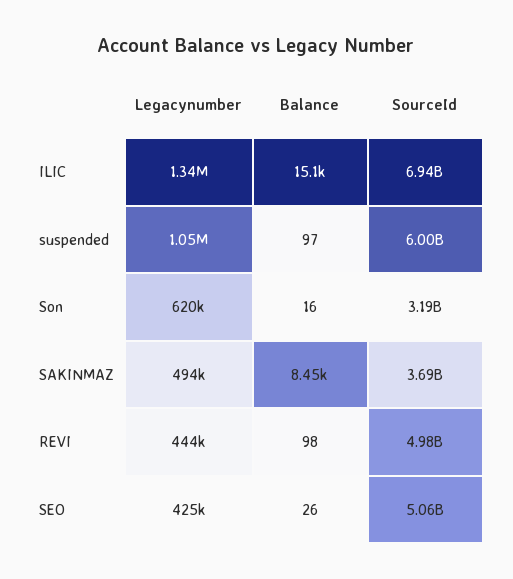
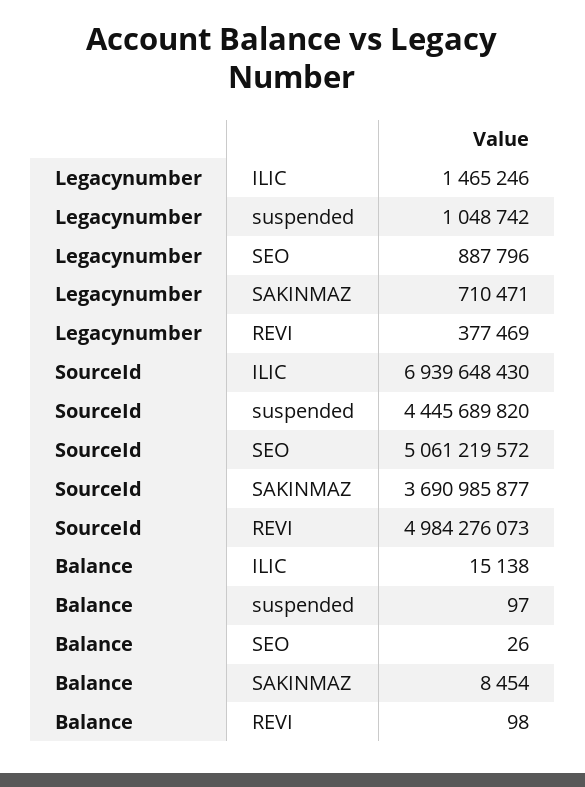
Legacynumber, ILIC: 1340000 -> 1465246
SourceId, suspended: 6000000000 -> 4445689820
Legacynumber, Son: 620000 -> none
Balance, Son: 16 -> none
SourceId, Son: 3190000000 -> none
Legacynumber, SAKINMAZ: 494000 -> 710471
Legacynumber, REVI: 444000 -> 377469
Legacynumber, SEO: 425000 -> 887796

